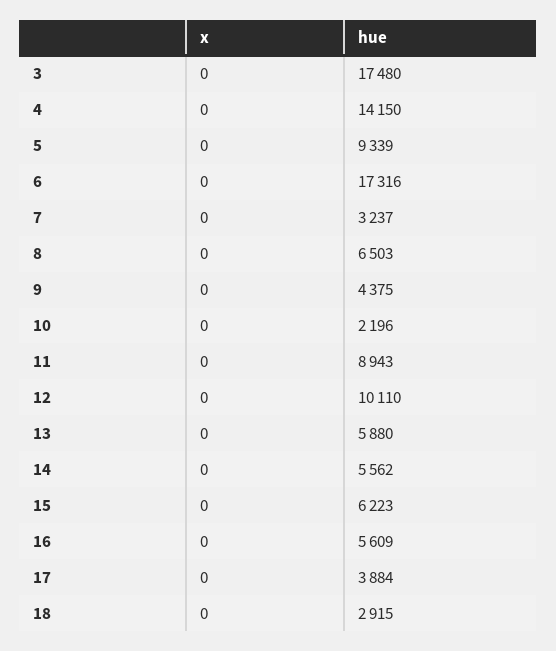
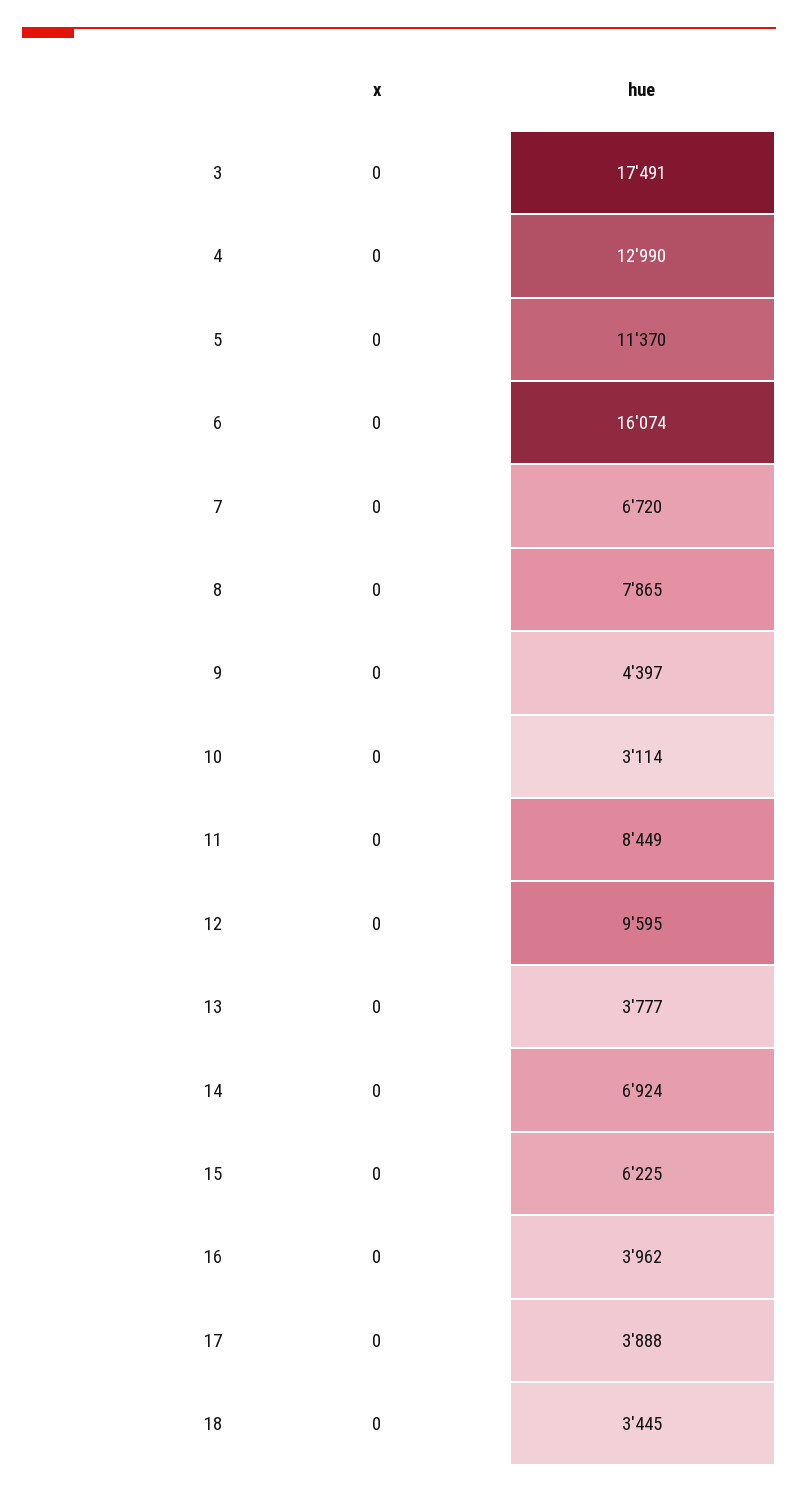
hue, 3: 17480 -> 17491
hue, 4: 14150 -> 12990
hue, 5: 9339 -> 11370
hue, 6: 17316 -> 16074
hue, 7: 3237 -> 6720
hue, 8: 6503 -> 7865
hue, 9: 4375 -> 4397
hue, 10: 2196 -> 3114
hue, 11: 8943 -> 8449
hue, 12: 10110 -> 9595
hue, 13: 5880 -> 3777
hue, 14: 5562 -> 6924
hue, 15: 6223 -> 6225
hue, 16: 5609 -> 3962
hue, 17: 3884 -> 3888
hue, 18: 2915 -> 3445

